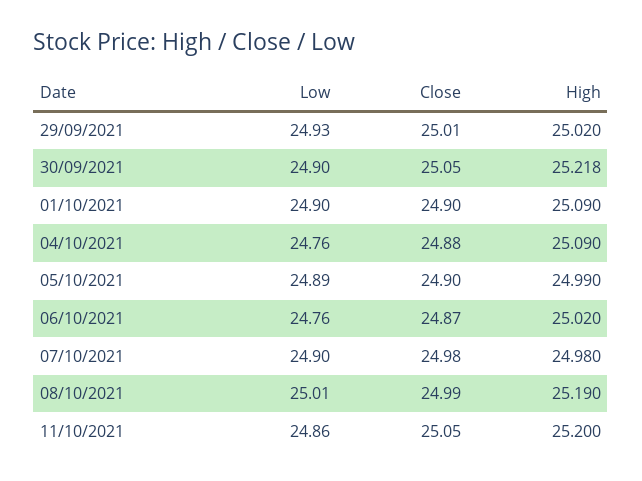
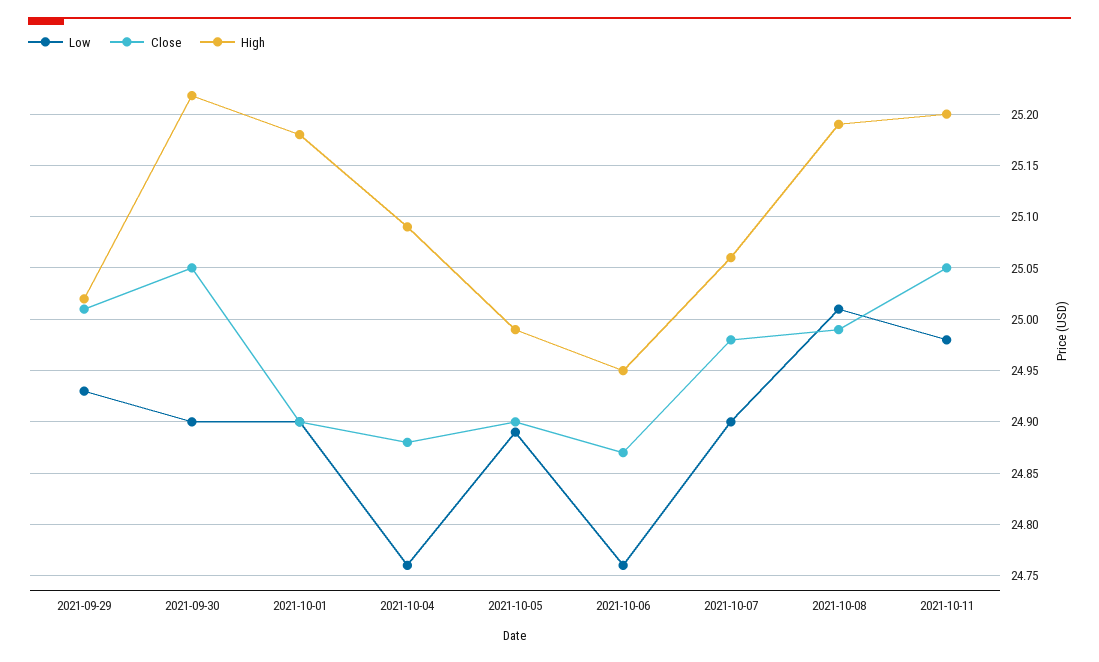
High, 01/10/2021: 25.09 -> 25.18
High, 06/10/2021: 25.02 -> 24.95
High, 07/10/2021: 24.98 -> 25.06
Low, 11/10/2021: 24.86 -> 24.98

